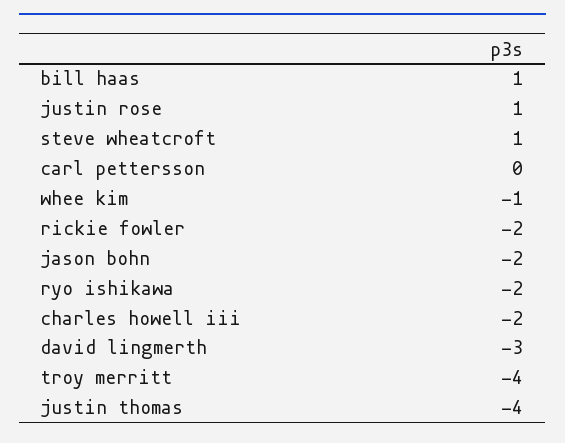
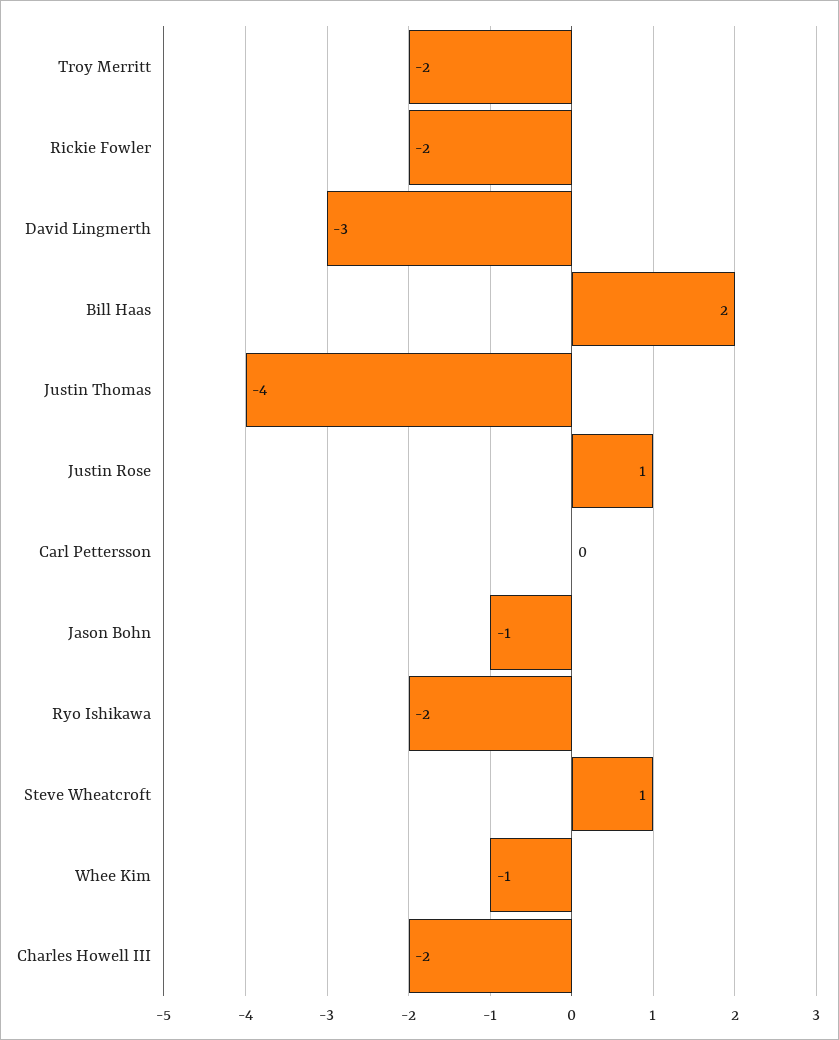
bill haas: 1 -> 2
jason bohn: -2 -> -1
troy merritt: -4 -> -2

